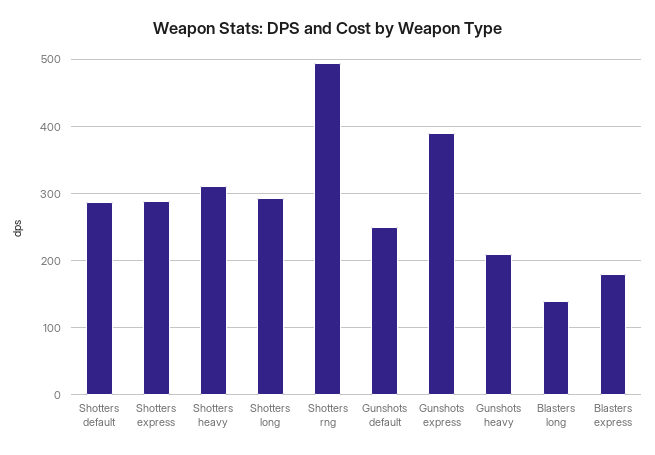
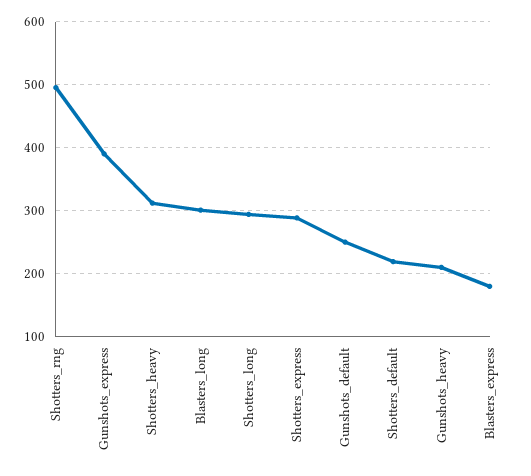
Shotters default: 290 -> 220
Blasters long: 140 -> 300

